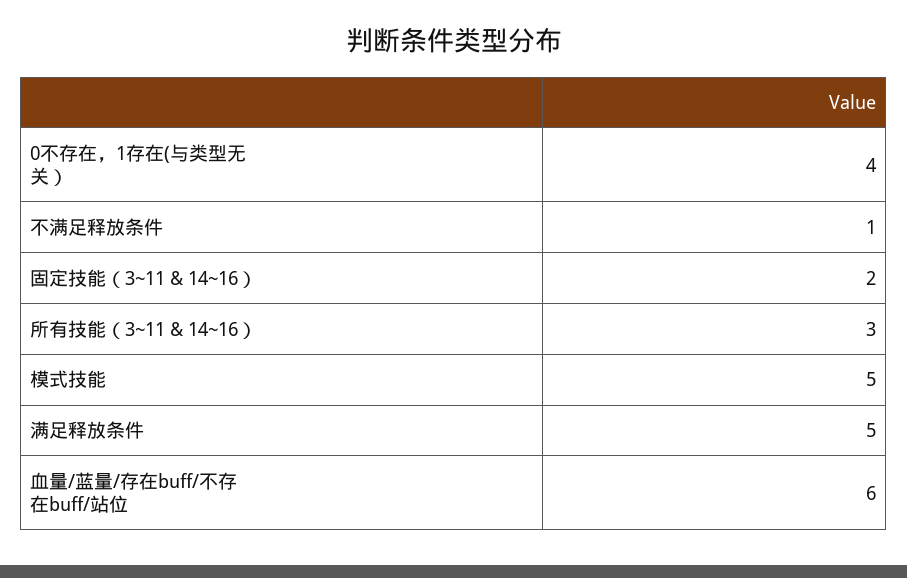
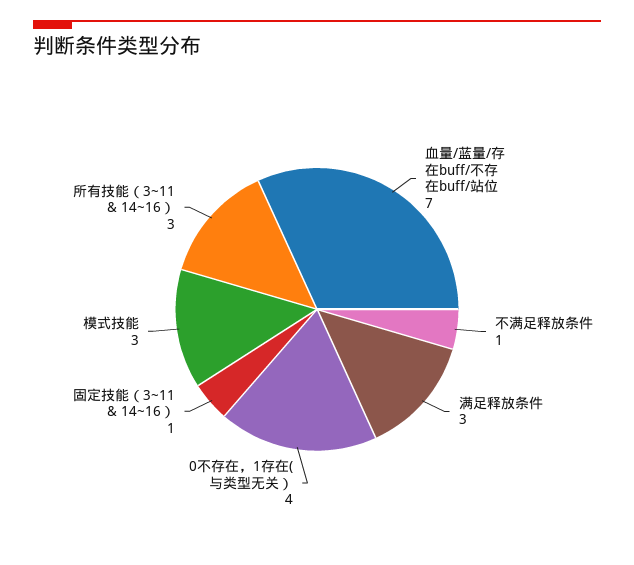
固定技能（3~11 & 14~16）: 2 -> 1
模式技能: 5 -> 3
满足释放条件: 5 -> 3
血量/蓝量/存在buff/不存在buff/站位: 6 -> 7

